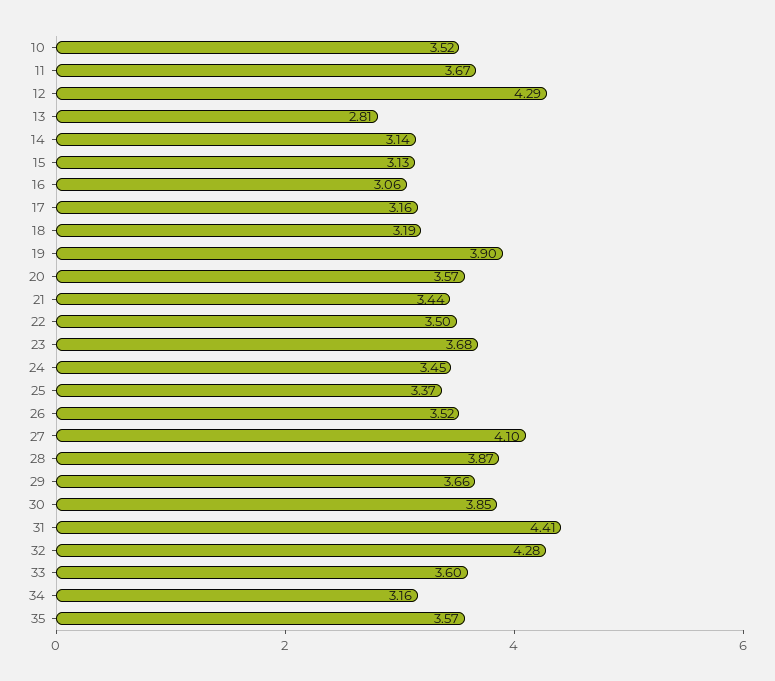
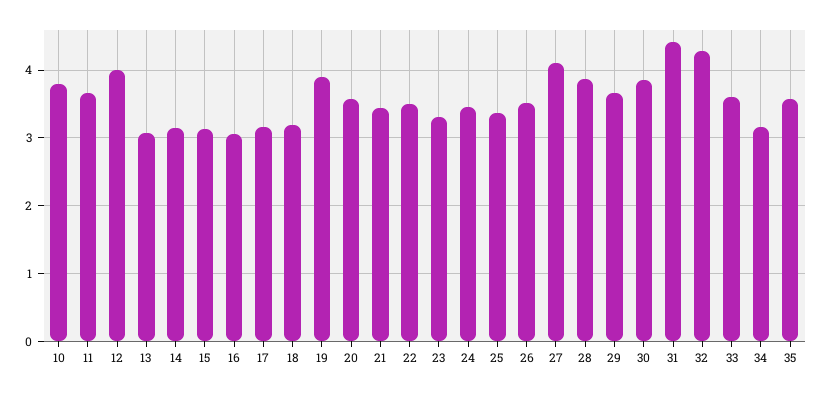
10: 3.52 -> 3.8
12: 4.29 -> 4
13: 2.81 -> 3.1
23: 3.68 -> 3.3

